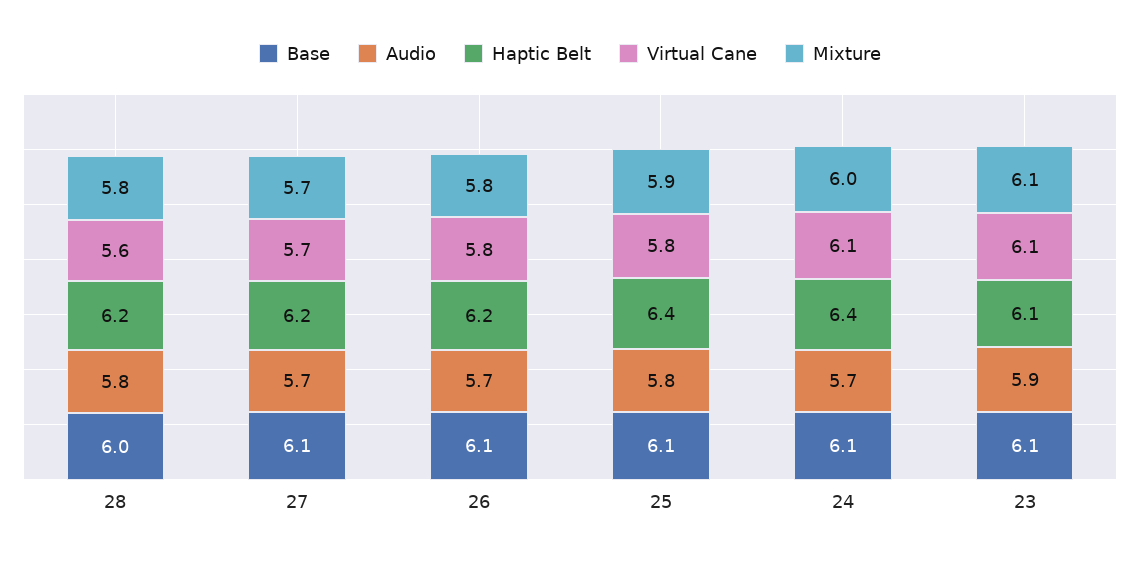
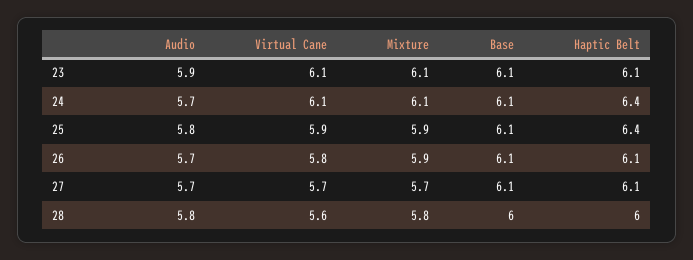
Haptic Belt, 28: 6.2 -> 6
Haptic Belt, 27: 6.2 -> 6.1
Haptic Belt, 26: 6.2 -> 6.1
Mixture, 26: 5.8 -> 5.9
Virtual Cane, 25: 5.8 -> 5.9
Mixture, 24: 6 -> 6.1

